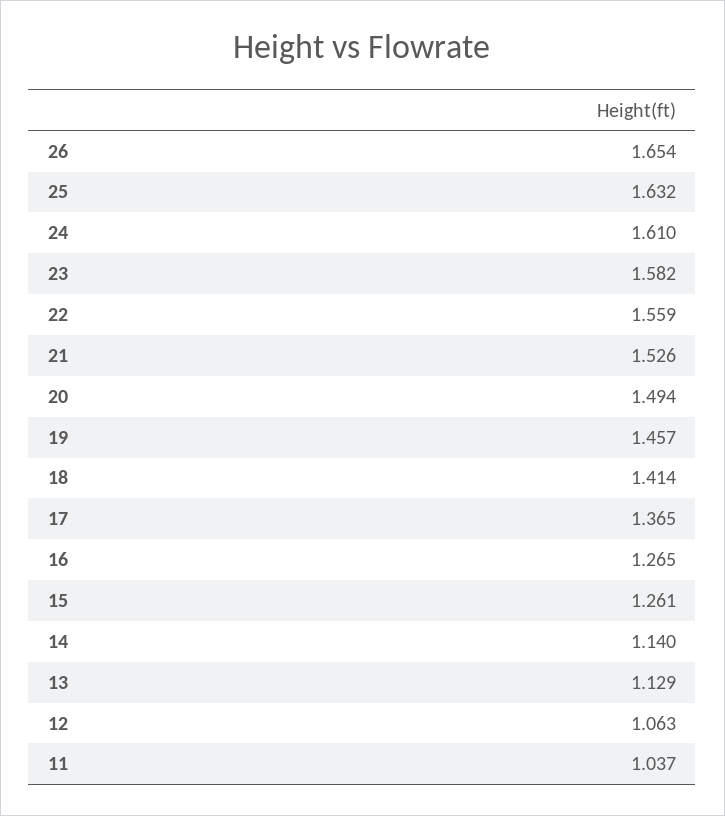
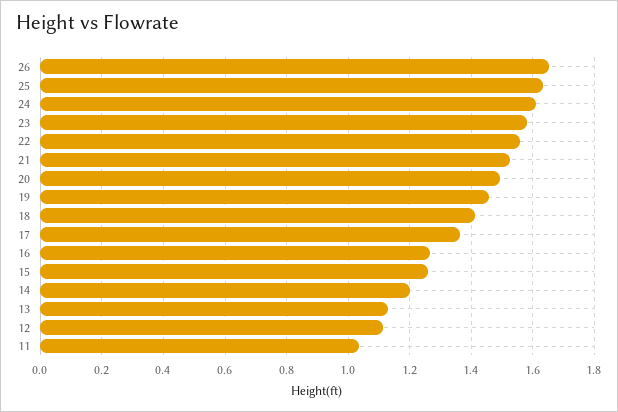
14: 1.14 -> 1.2
12: 1.063 -> 1.12

